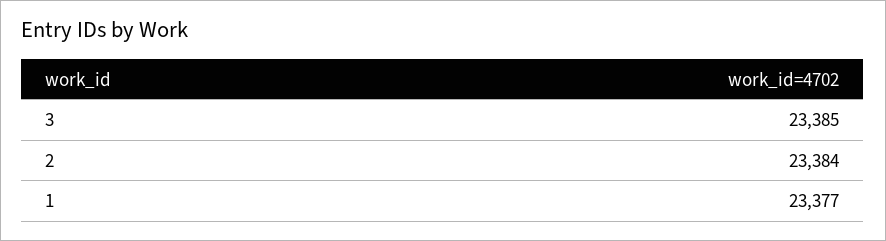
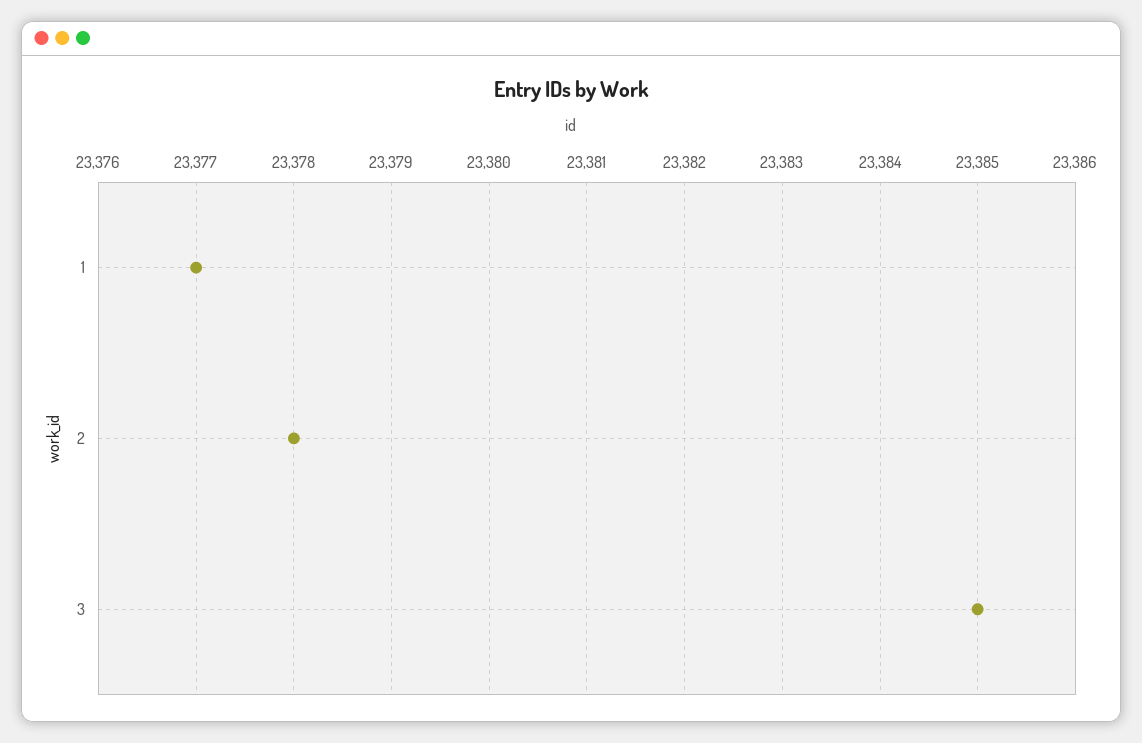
2: 23384 -> 23378

